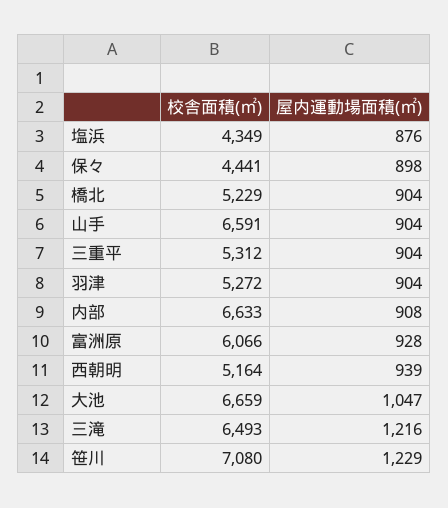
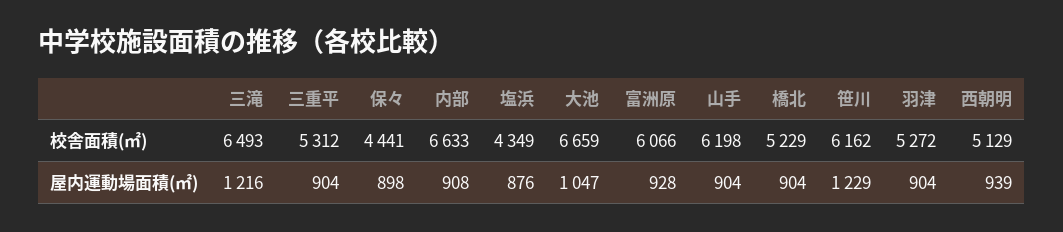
校舎面積(㎡), 山手: 6591 -> 6198
校舎面積(㎡), 西朝明: 5164 -> 5129
校舎面積(㎡), 笹川: 7080 -> 6162

